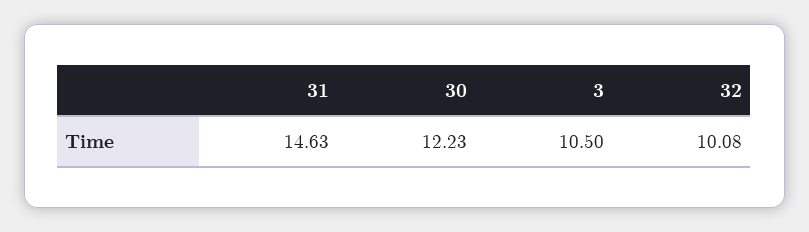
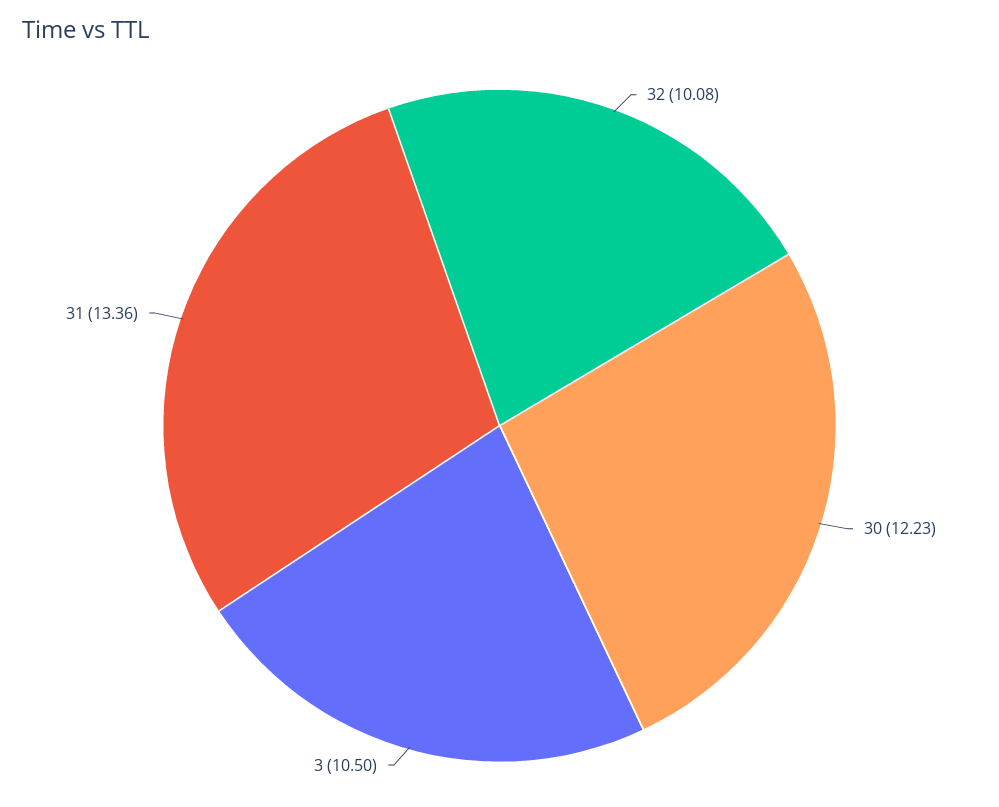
31: 14.63 -> 13.36

